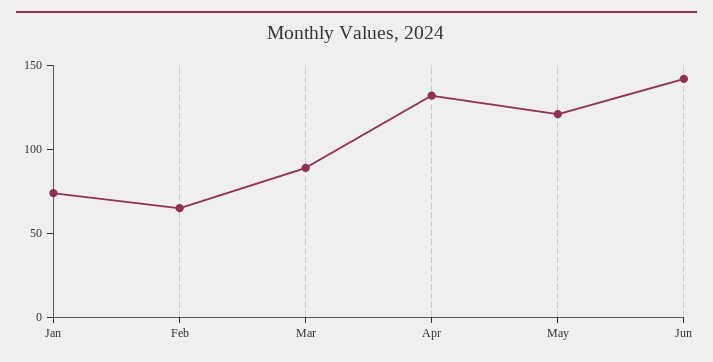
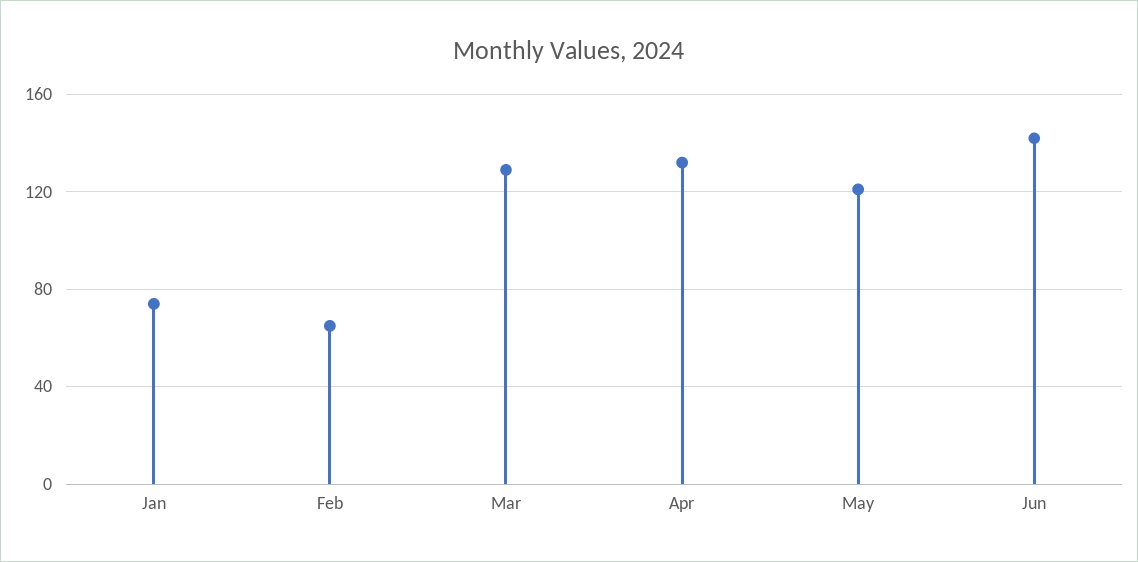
Mar: 90 -> 130

